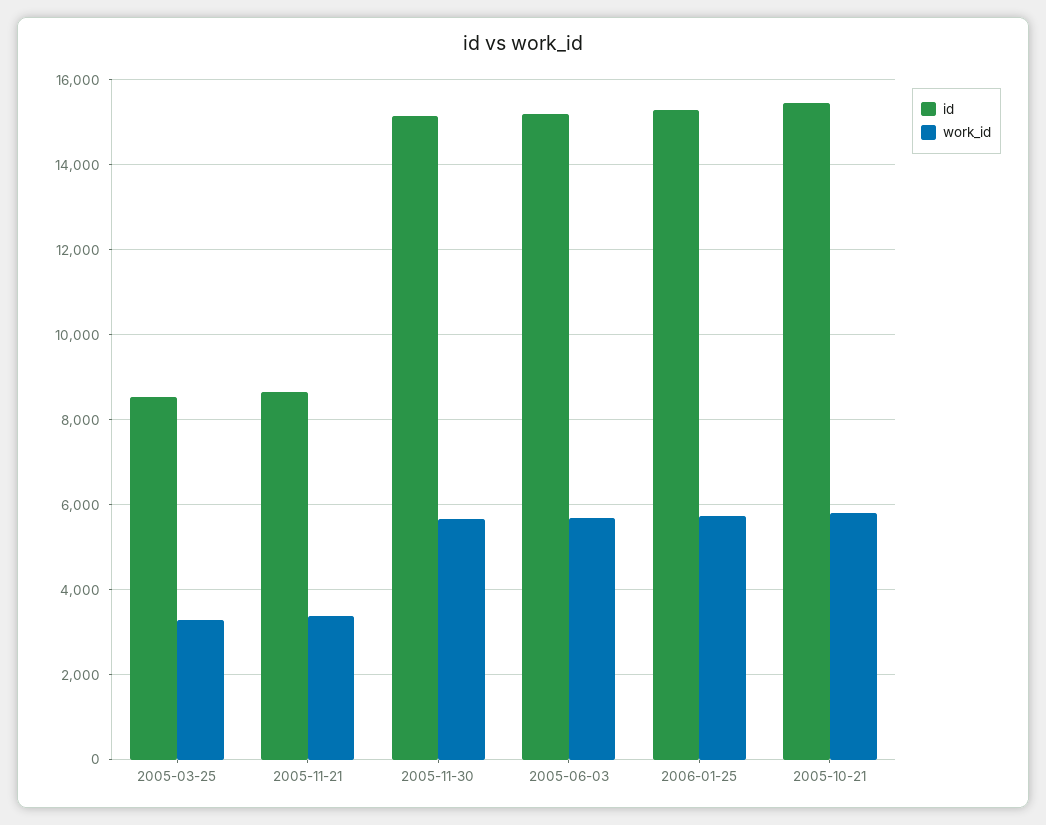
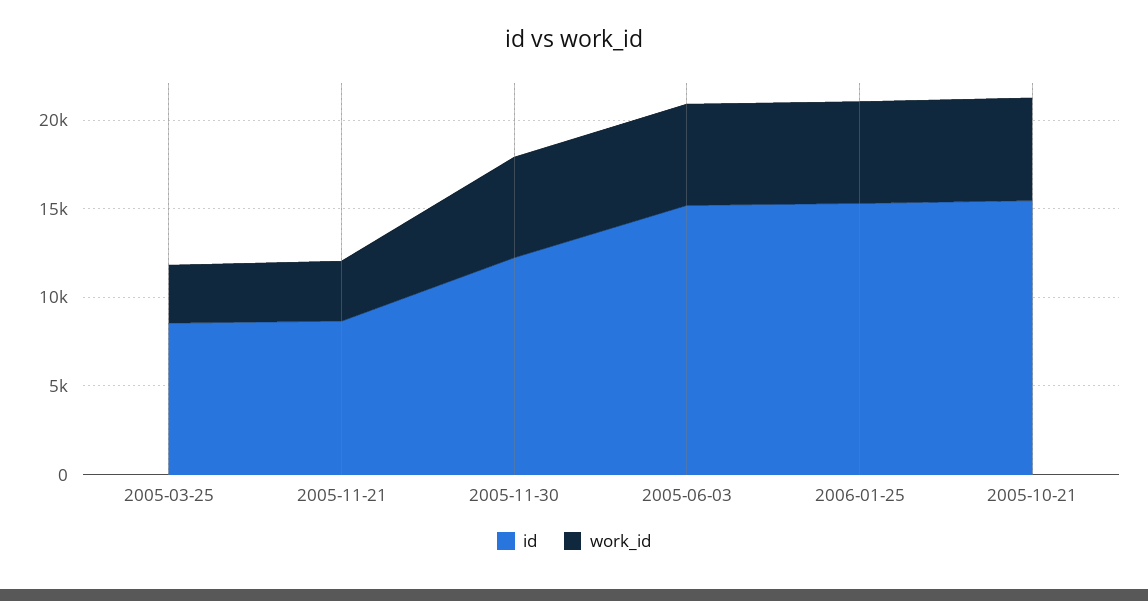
id, 2005-11-30: 15200 -> 12000

